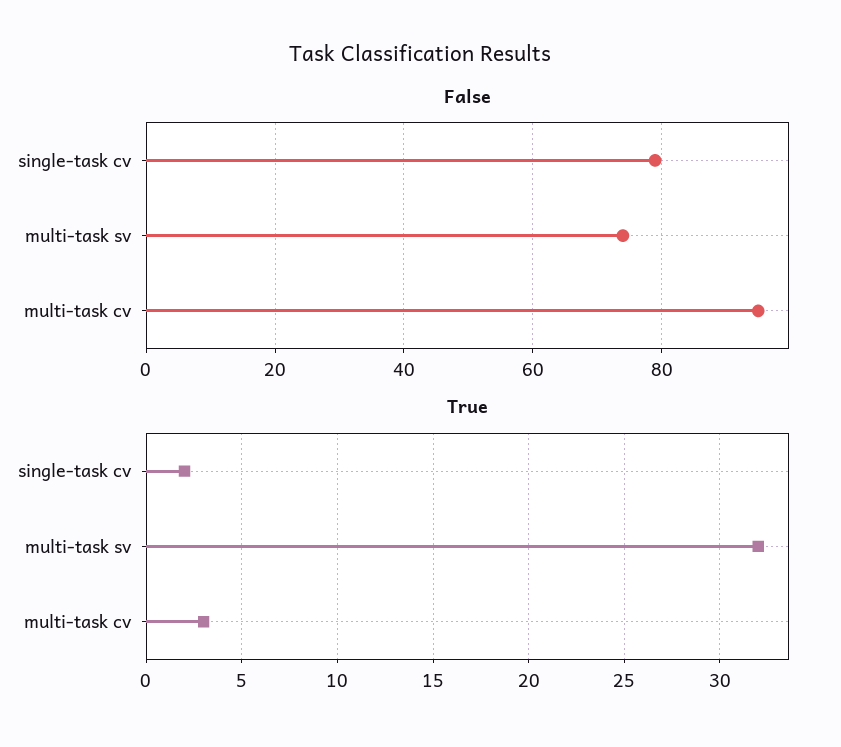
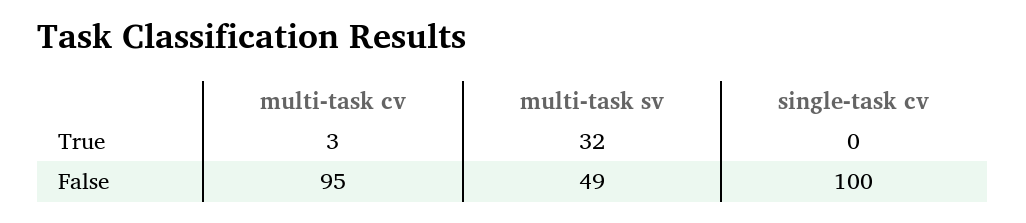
False, single-task cv: 80 -> 100
False, multi-task sv: 75 -> 49
True, single-task cv: 2 -> 0

